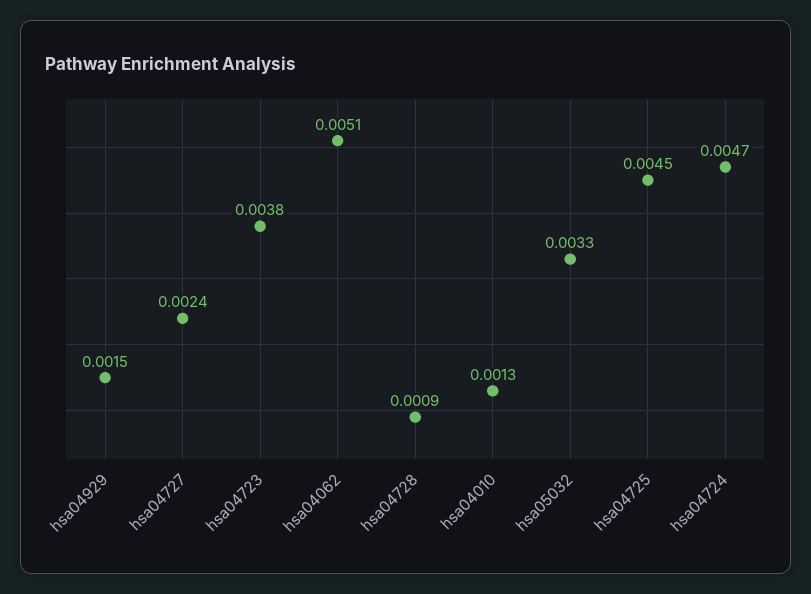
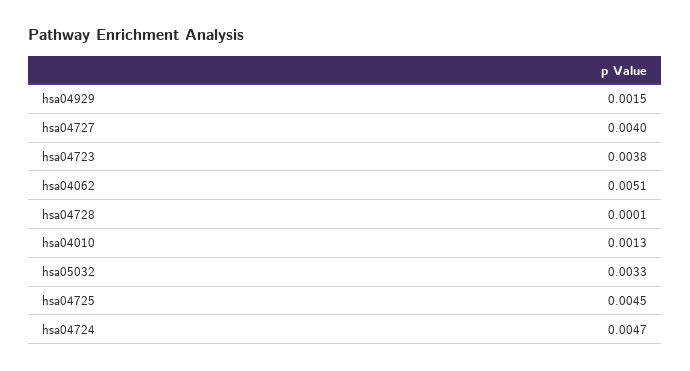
hsa04727: 0.0024 -> 0.004
hsa04728: 0.0009 -> 0.0001

